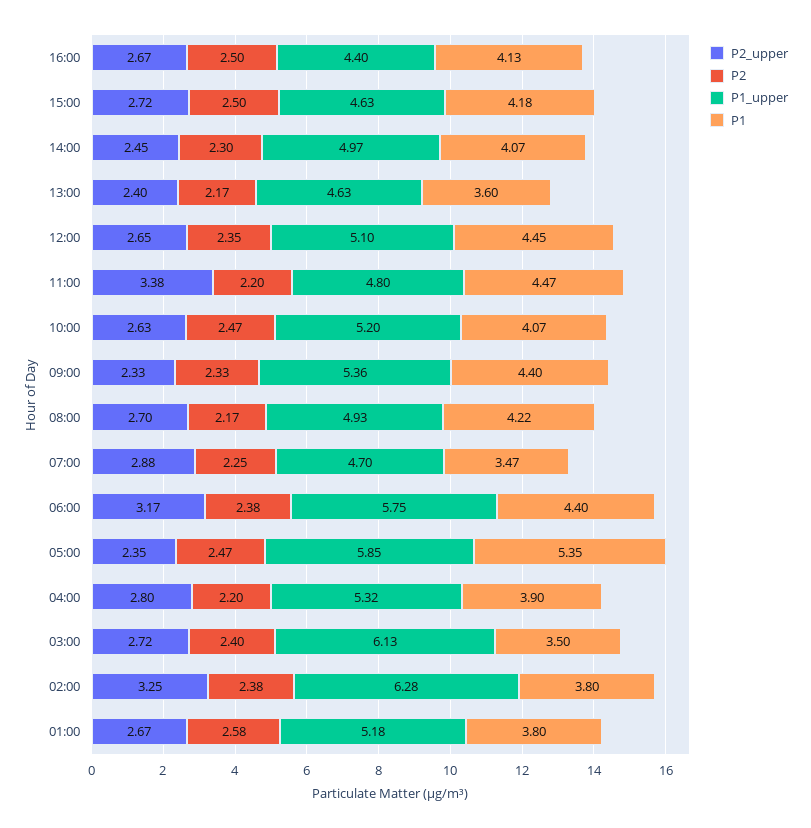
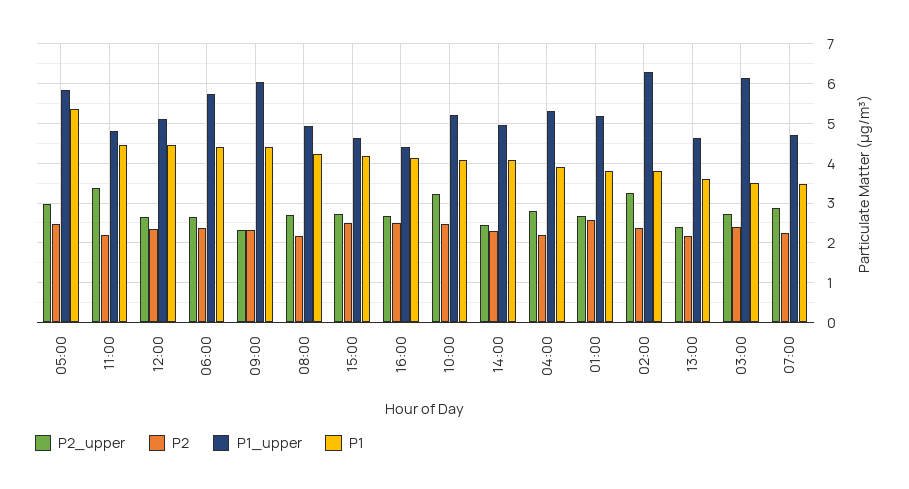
P2_upper, 10:00: 2.63 -> 3.2
P1_upper, 09:00: 5.36 -> 6
P2_upper, 06:00: 3.17 -> 2.6
P2_upper, 05:00: 2.35 -> 3

